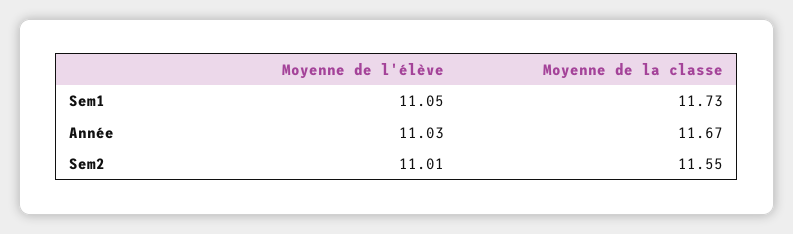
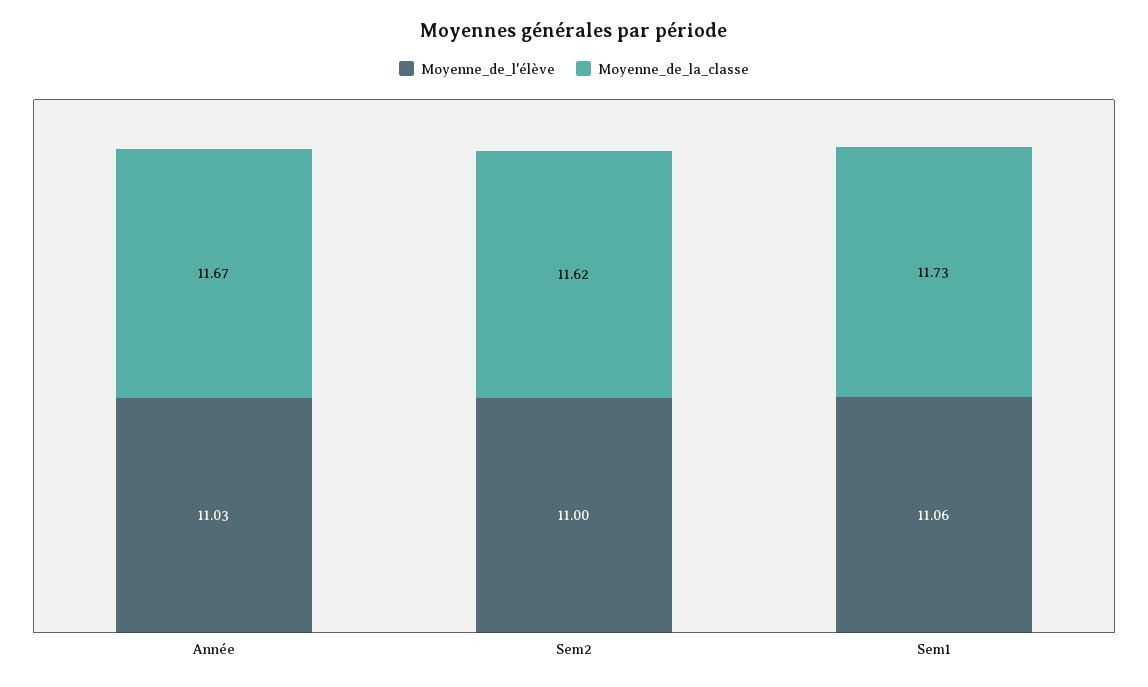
Moyenne de l'élève, Sem1: 11.05 -> 11.06
Moyenne de l'élève, Sem2: 11.01 -> 11
Moyenne de la classe, Sem2: 11.55 -> 11.62

